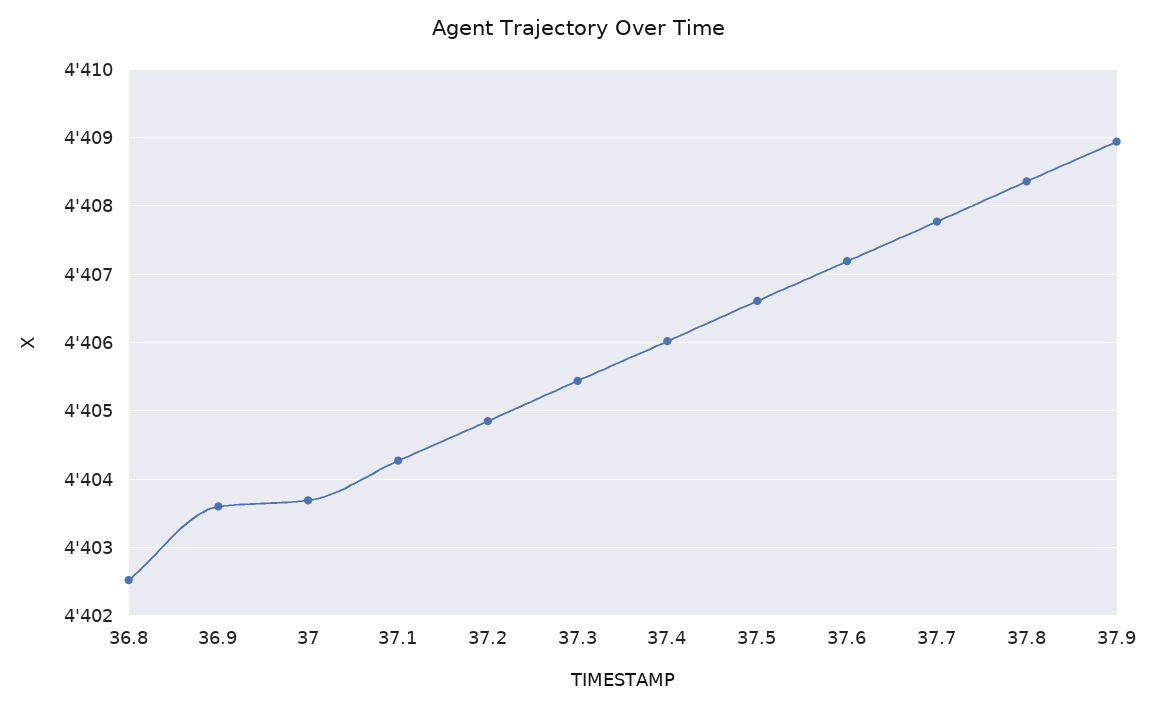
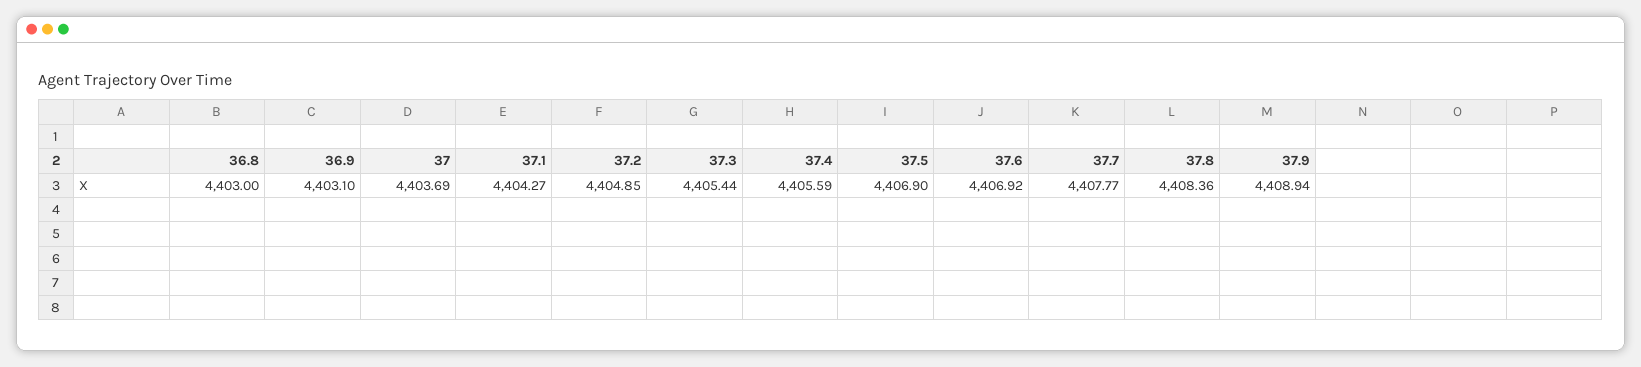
36.8: 4402.5 -> 4403
36.9: 4403.6 -> 4403.1
37.4: 4406 -> 4405.59
37.5: 4406.6 -> 4406.9
37.6: 4407.2 -> 4406.92

